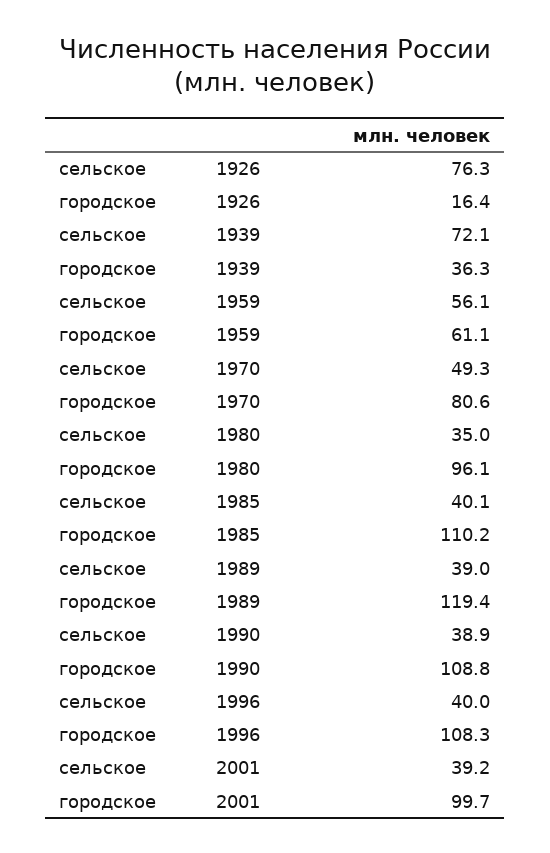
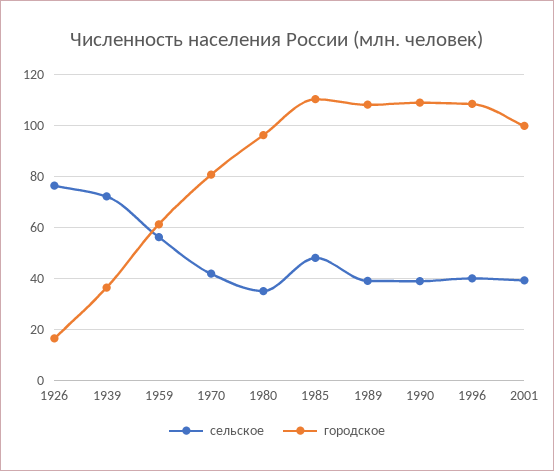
сельское, 1970: 49.3 -> 42.5
сельское, 1985: 40.1 -> 47.5
городское, 1989: 119.4 -> 107.5

